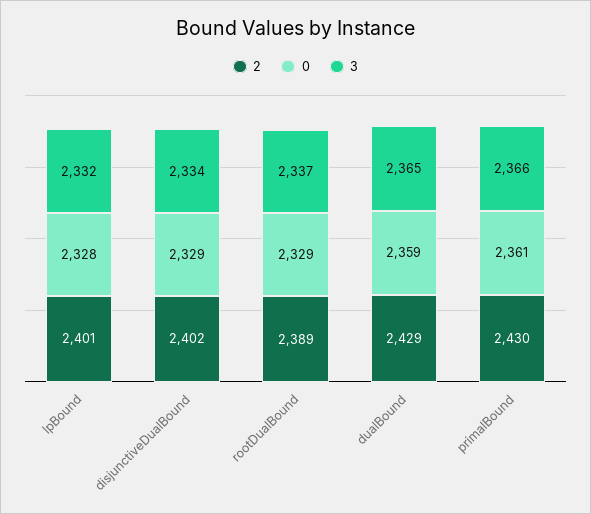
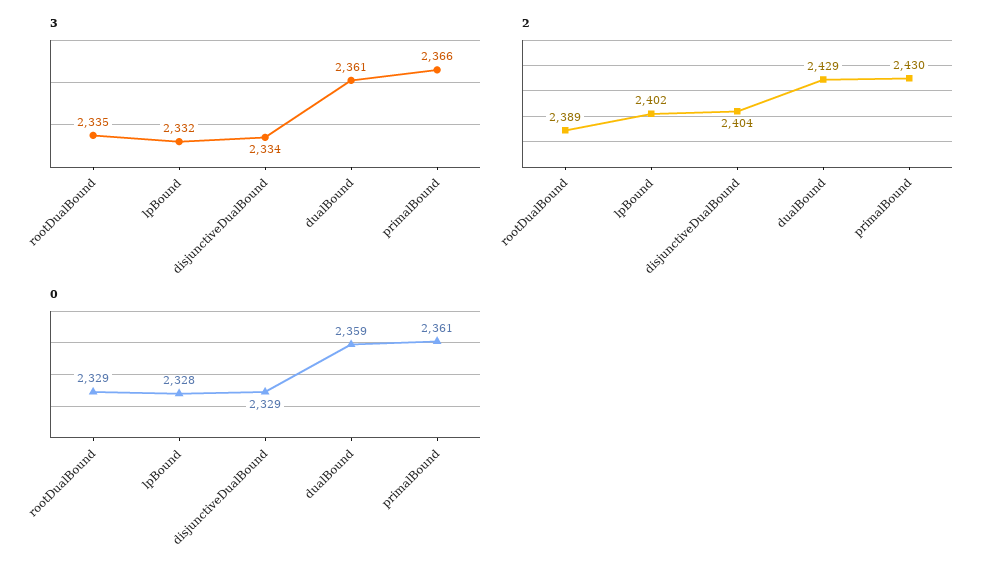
2, lpBound: 2401 -> 2402
2, disjunctiveDualBound: 2402 -> 2404
3, rootDualBound: 2337 -> 2335
3, dualBound: 2365 -> 2361

